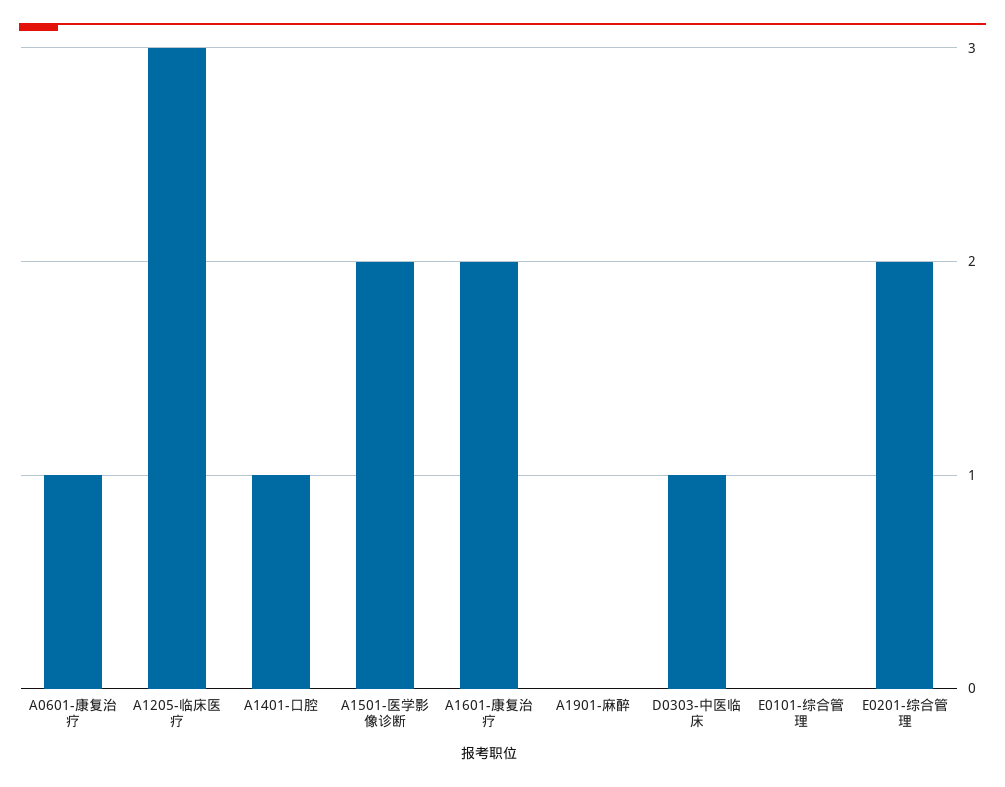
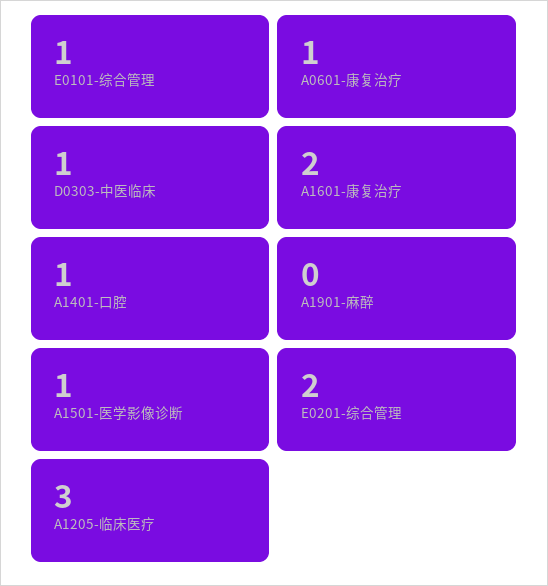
A1501-医学影像诊断: 2 -> 1
E0101-综合管理: 0 -> 1

